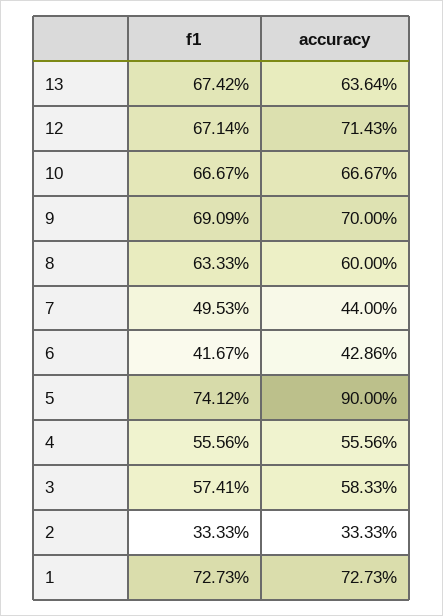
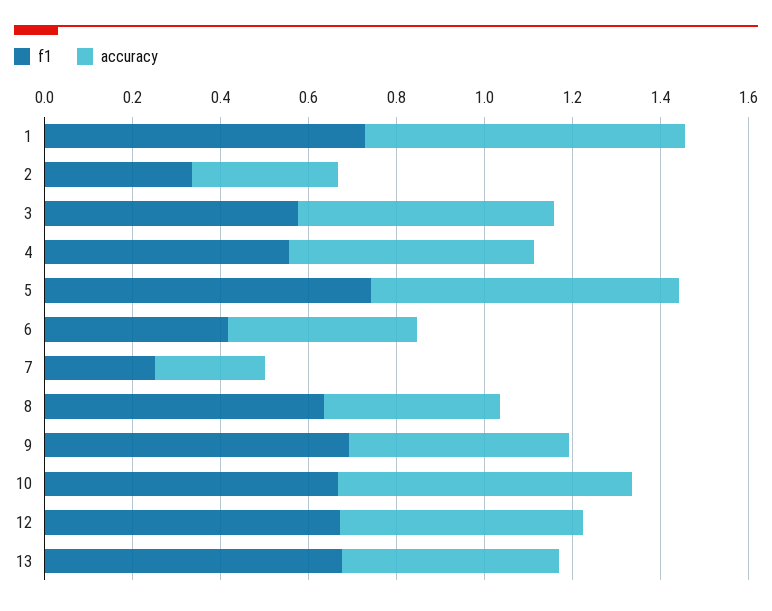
accuracy, 13: 0.6364 -> 0.5
accuracy, 12: 0.7143 -> 0.55
accuracy, 9: 0.7 -> 0.5
accuracy, 8: 0.6 -> 0.4
f1, 7: 0.4953 -> 0.25
accuracy, 7: 0.44 -> 0.25
accuracy, 5: 0.9 -> 0.7

